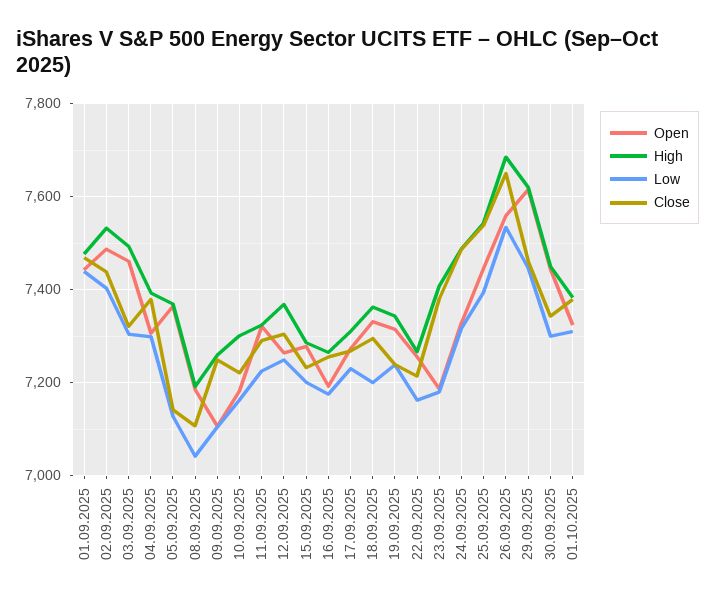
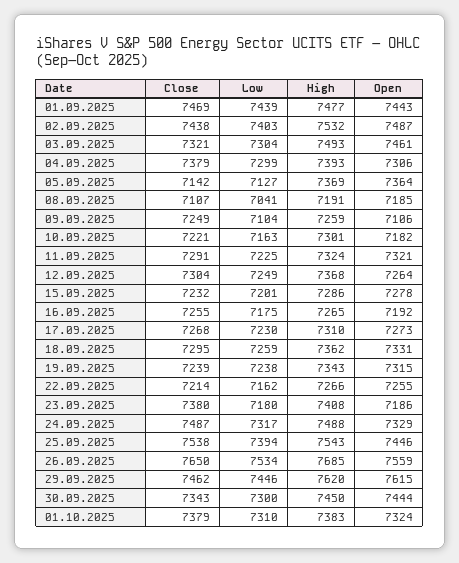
Low, 18.09.2025: 7200 -> 7259

